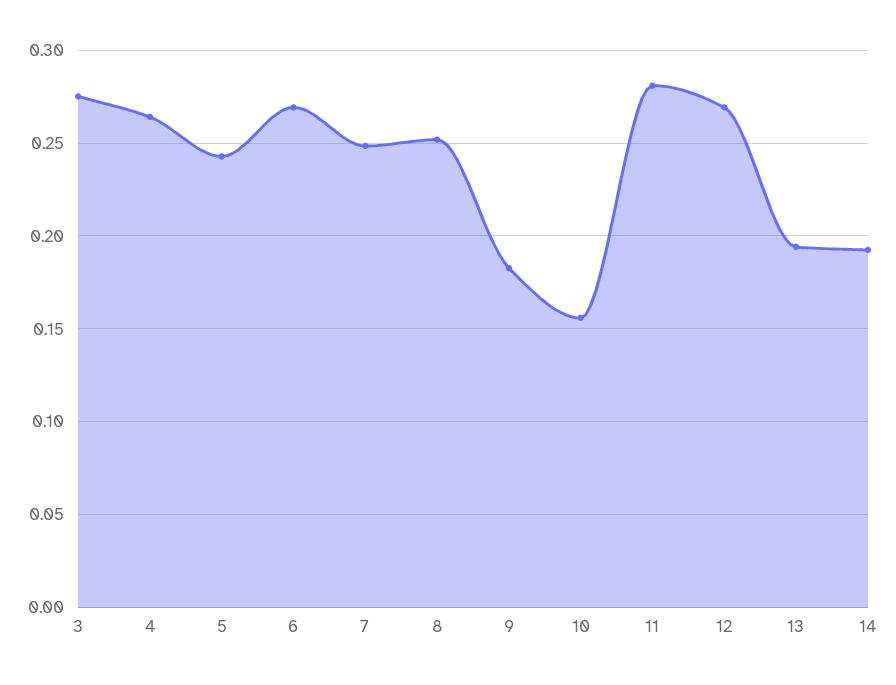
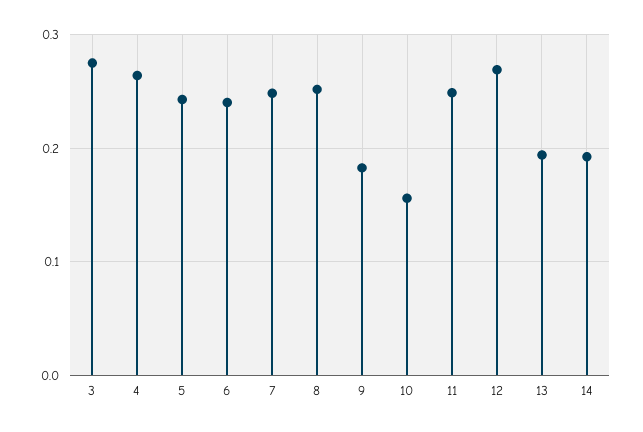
6: 0.27 -> 0.24
11: 0.28 -> 0.25

